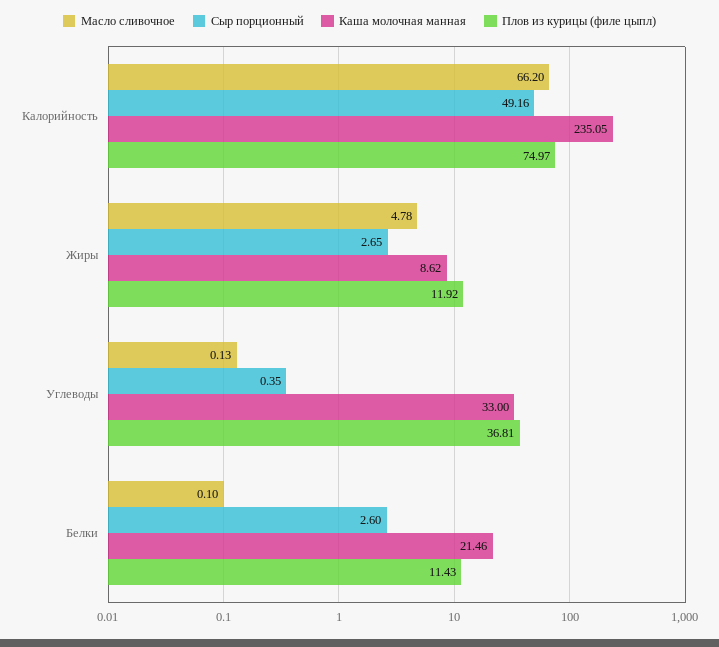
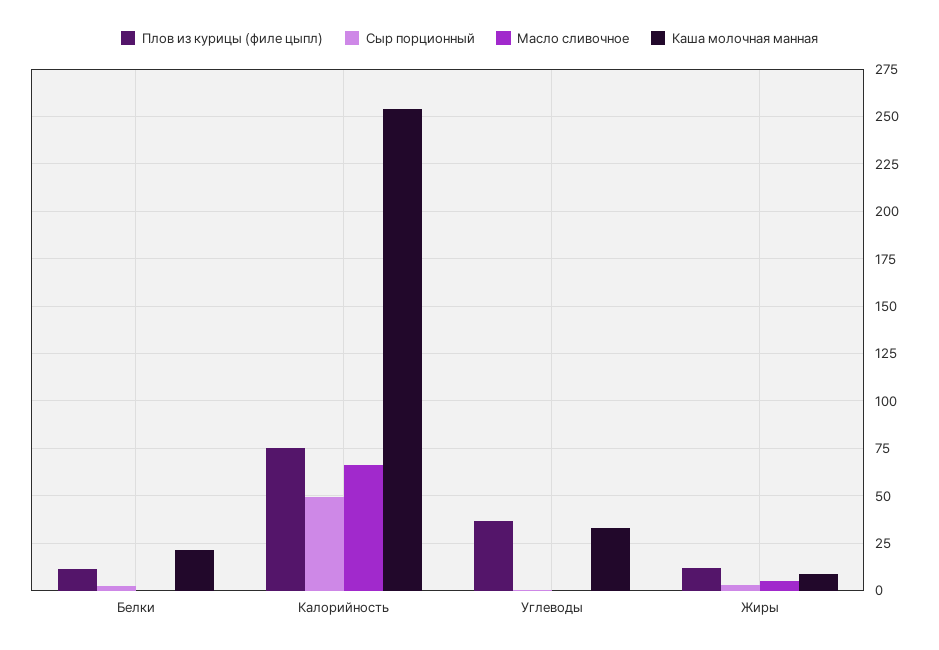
Каша молочная манная, Калорийность: 235.05 -> 255

